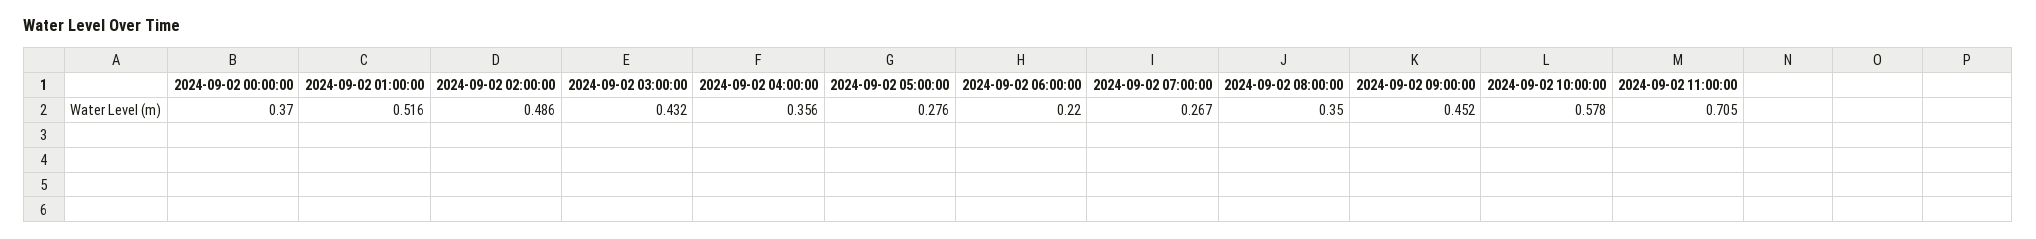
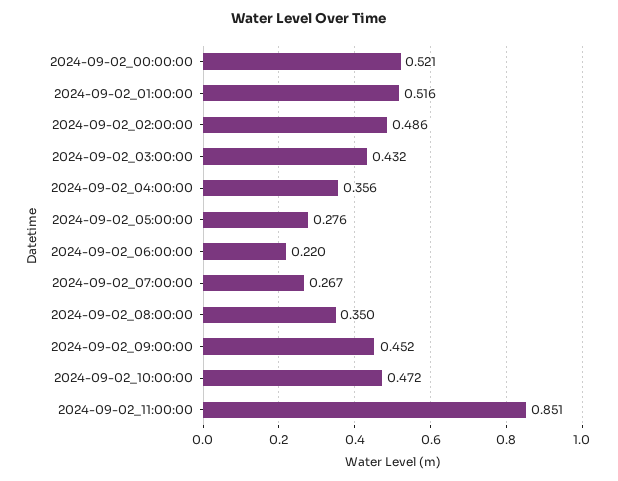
2024-09-02 00:00:00: 0.37 -> 0.521
2024-09-02 10:00:00: 0.578 -> 0.472
2024-09-02 11:00:00: 0.705 -> 0.851

